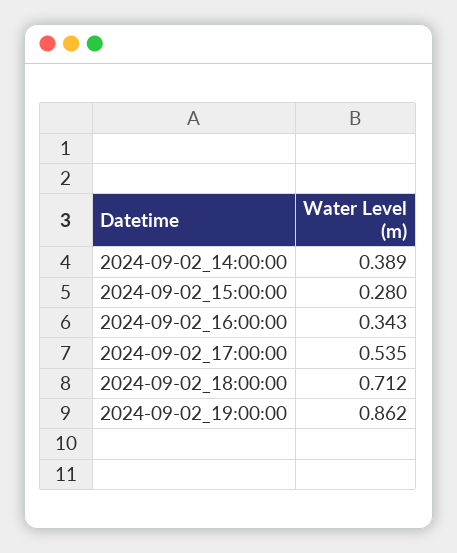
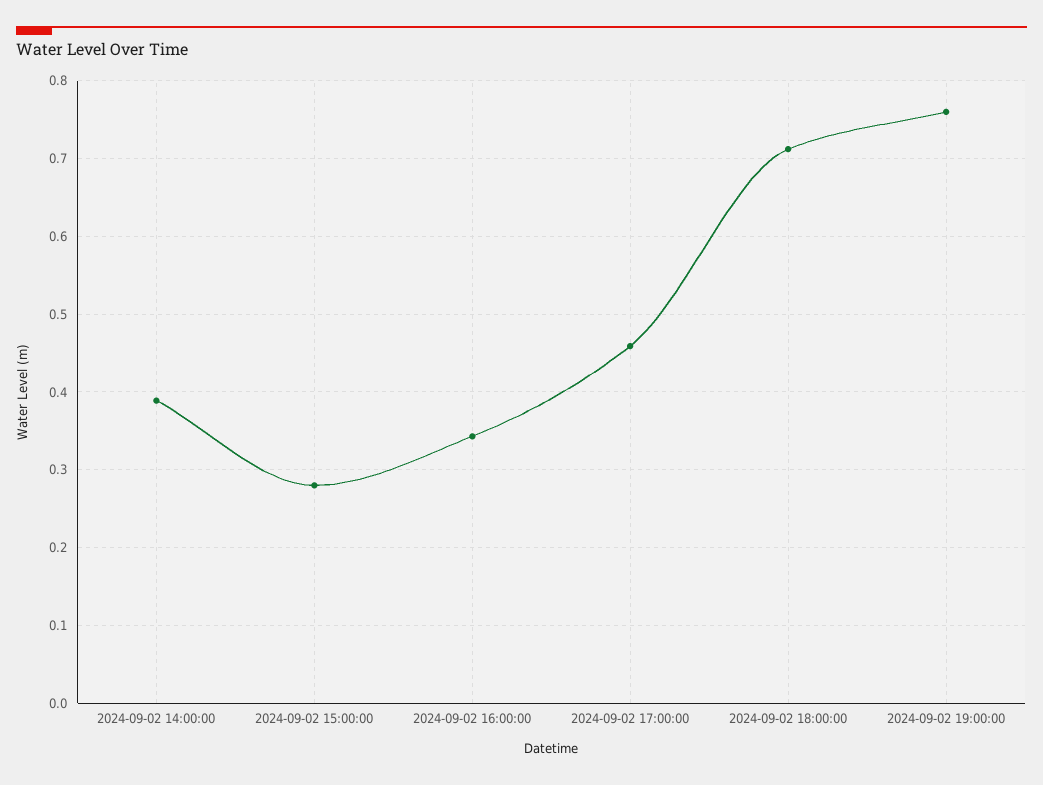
2024-09-02_17:00:00: 0.535 -> 0.46
2024-09-02_19:00:00: 0.862 -> 0.76

